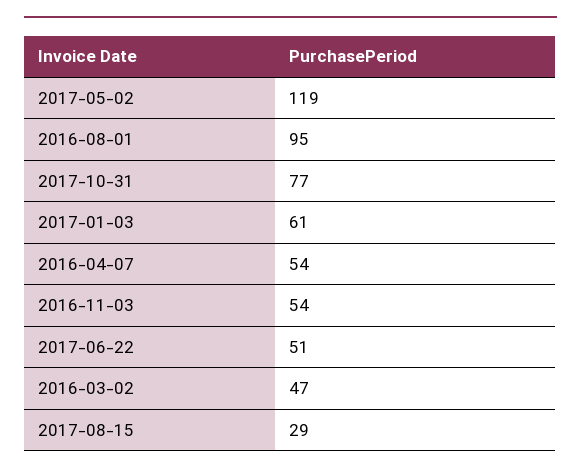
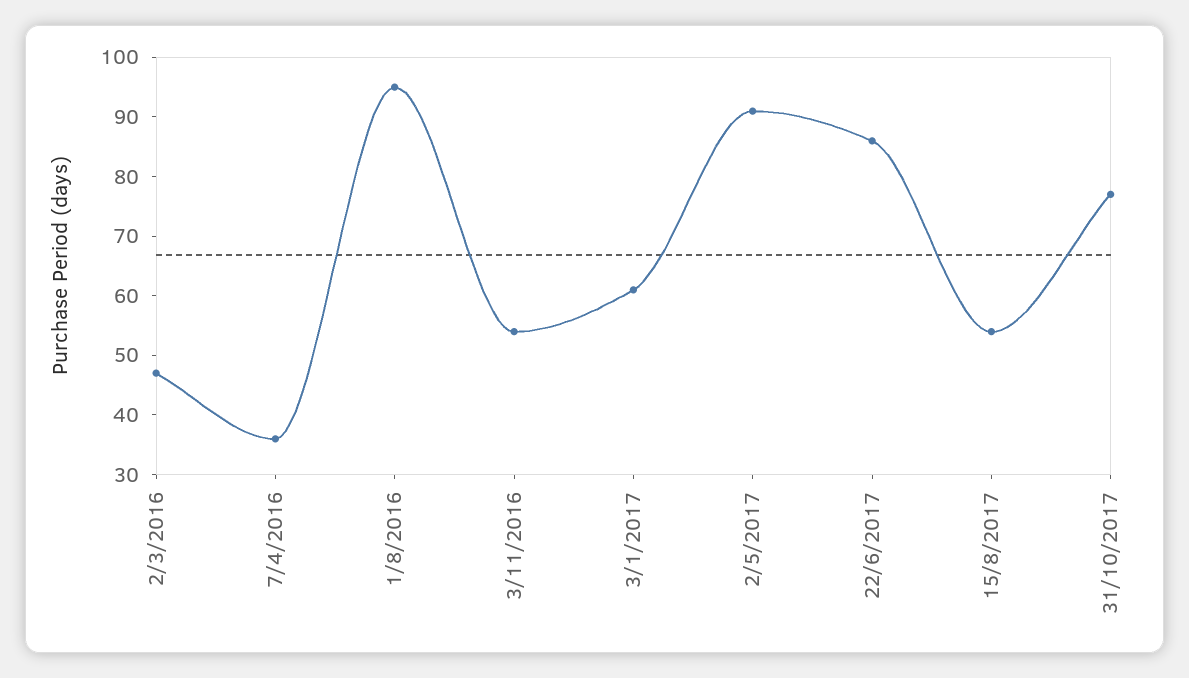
2017-05-02: 119 -> 90
2016-04-07: 54 -> 35
2017-06-22: 51 -> 85
2017-08-15: 29 -> 55

